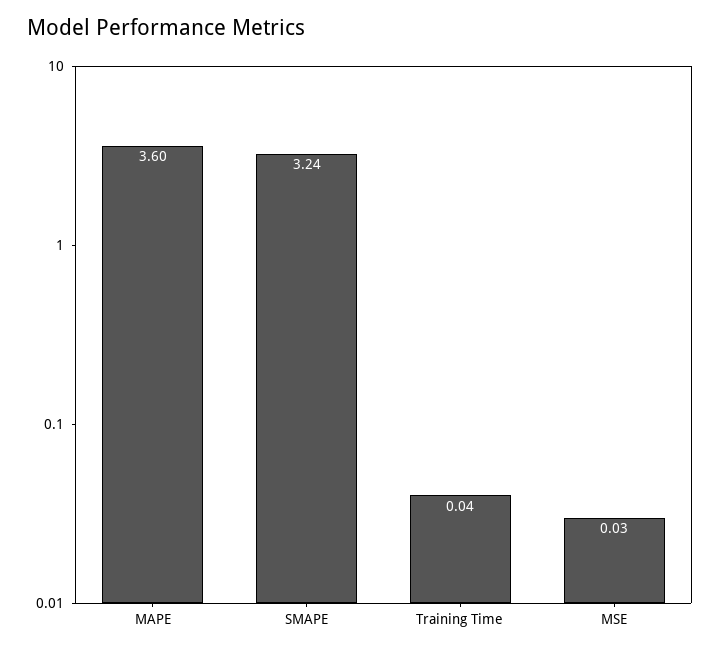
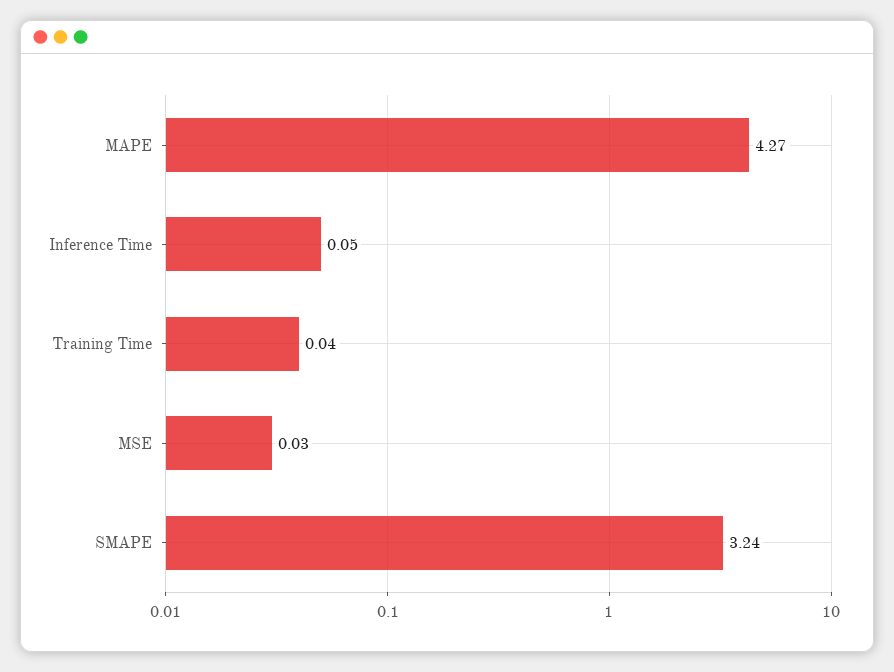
MAPE: 3.6 -> 4.27
Inference Time: none -> 0.05

